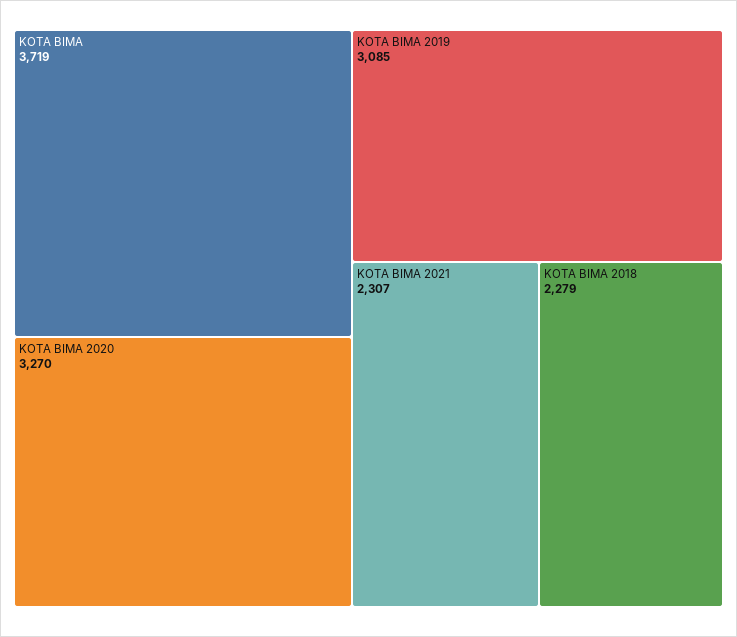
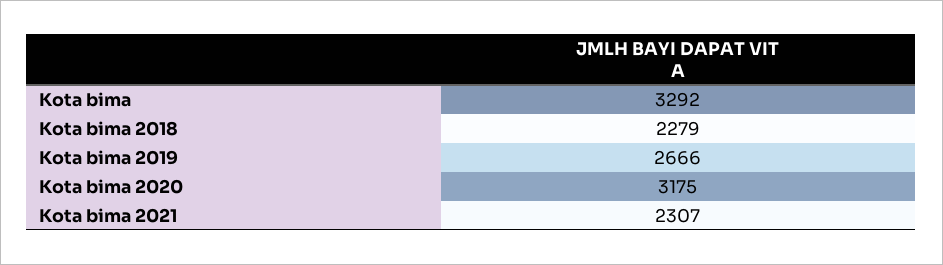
KOTA BIMA: 3719 -> 3292
KOTA BIMA 2020: 3270 -> 3175
KOTA BIMA 2019: 3085 -> 2666

